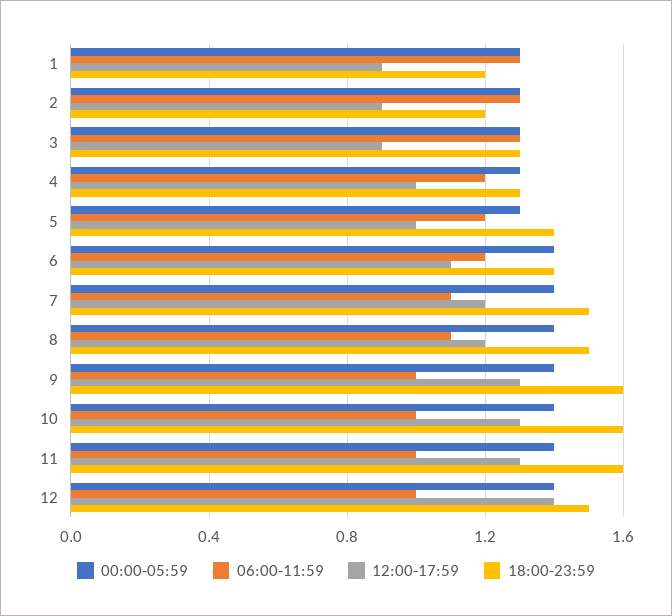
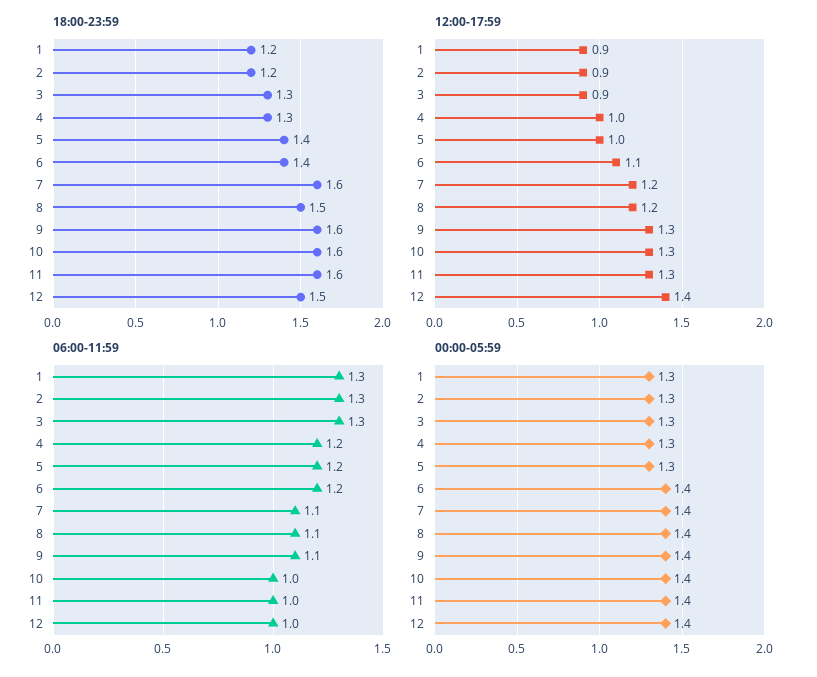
18:00-23:59, 7: 1.5 -> 1.6
06:00-11:59, 9: 1 -> 1.1

